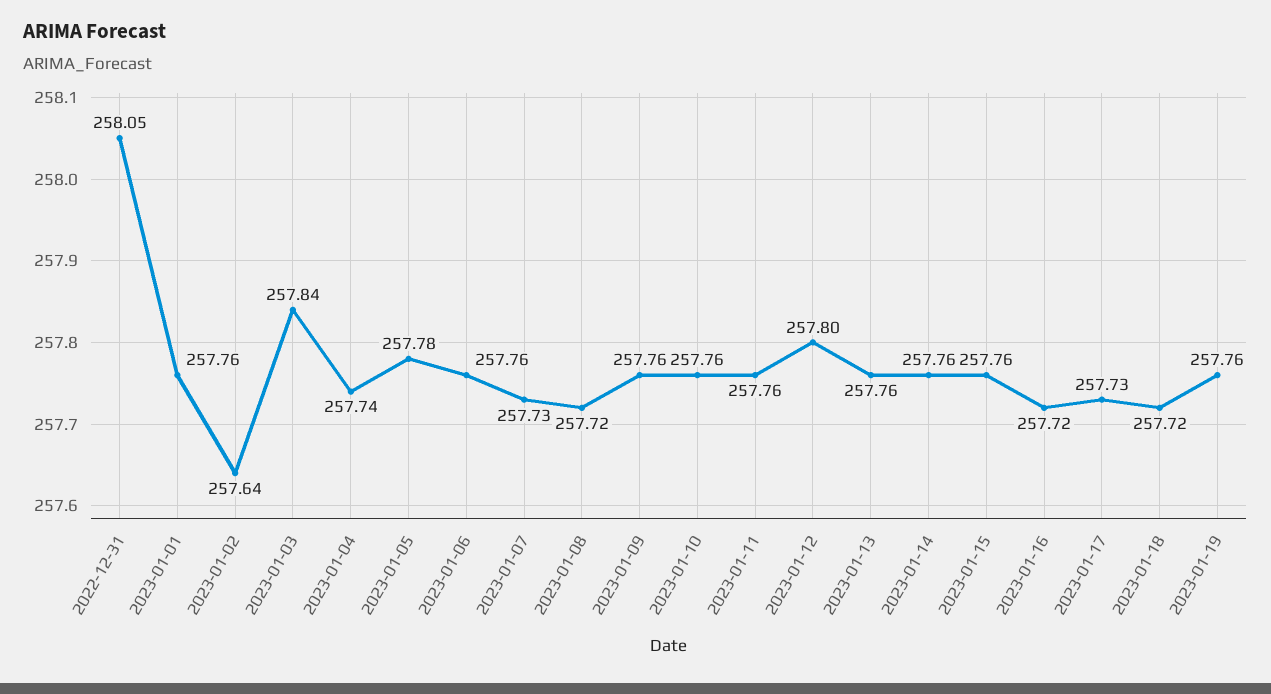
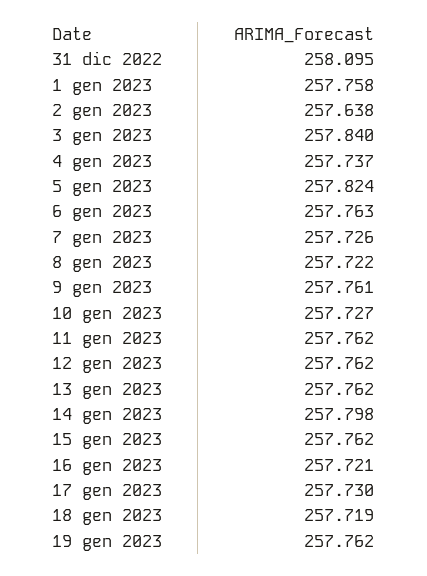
2022-12-31: 258.05 -> 258.095
2023-01-05: 257.78 -> 257.824
2023-01-10: 257.76 -> 257.727
2023-01-12: 257.8 -> 257.762
2023-01-14: 257.76 -> 257.798

